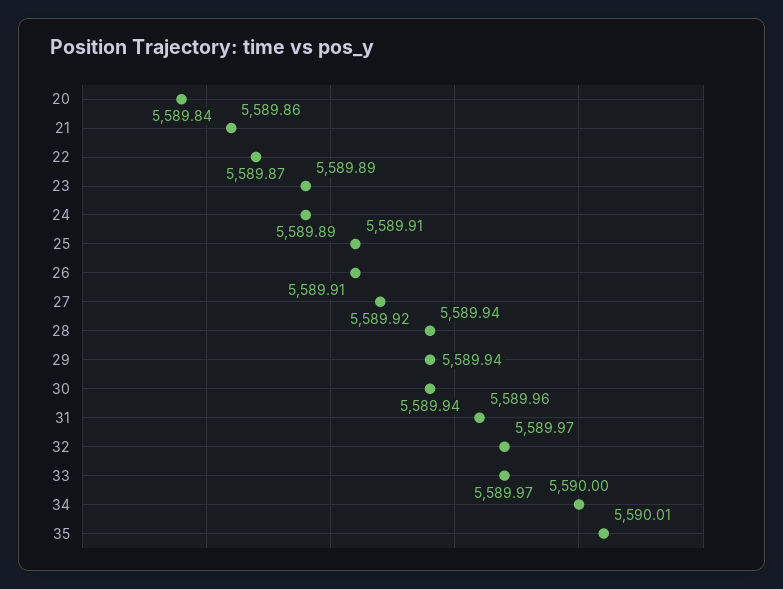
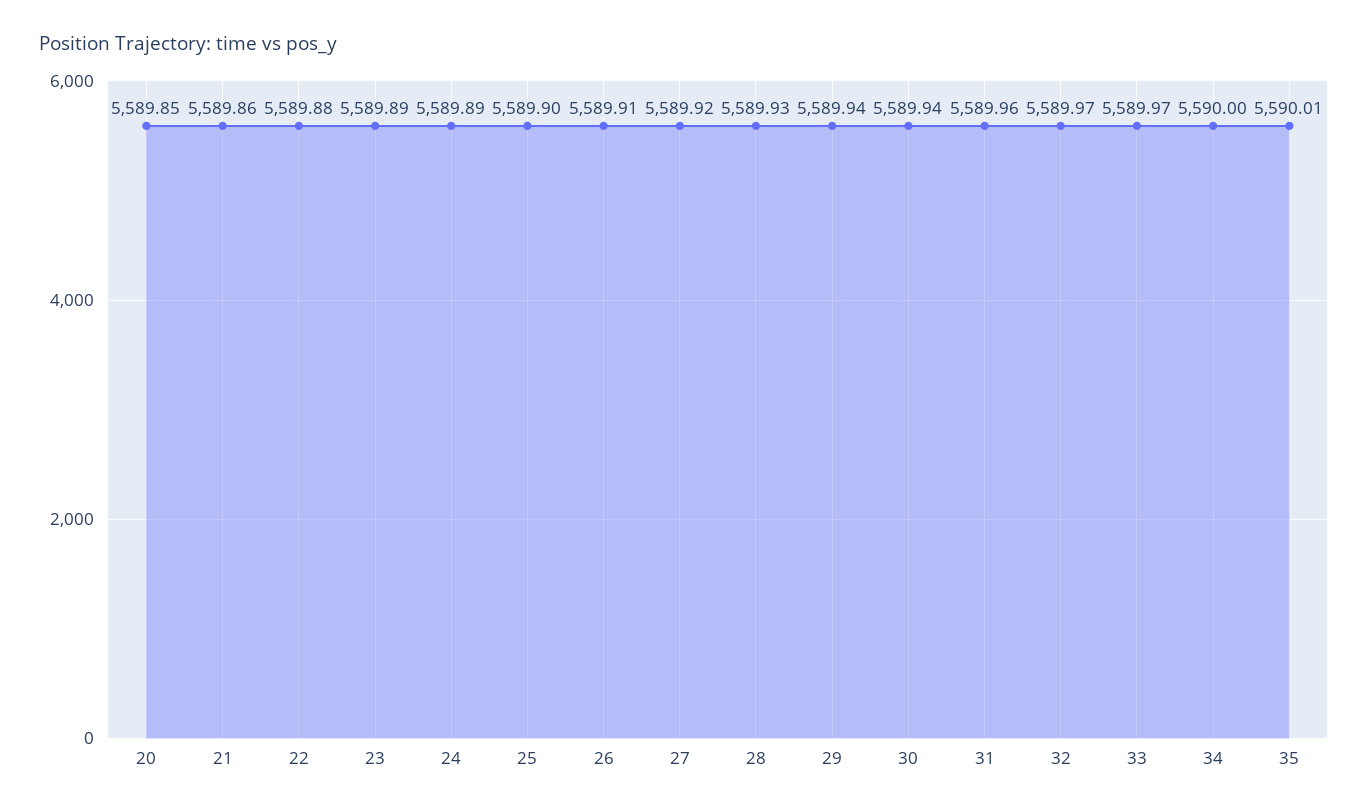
20: 5589.84 -> 5589.85
22: 5589.87 -> 5589.88
25: 5589.91 -> 5589.9
28: 5589.94 -> 5589.93

